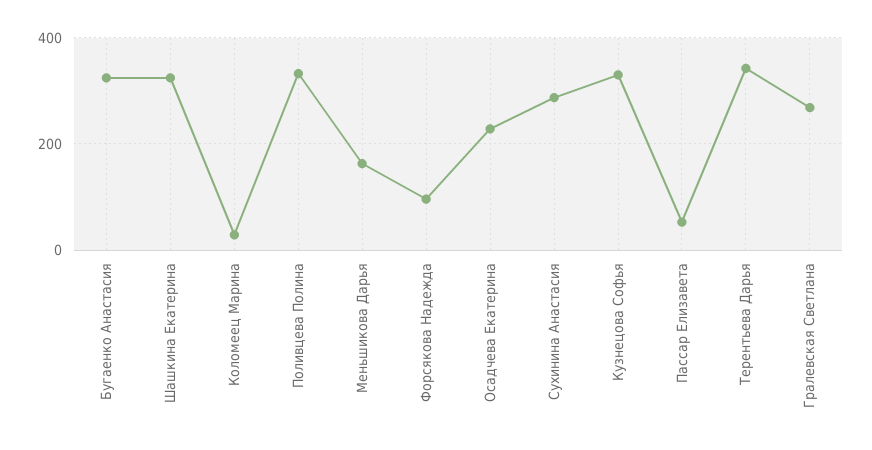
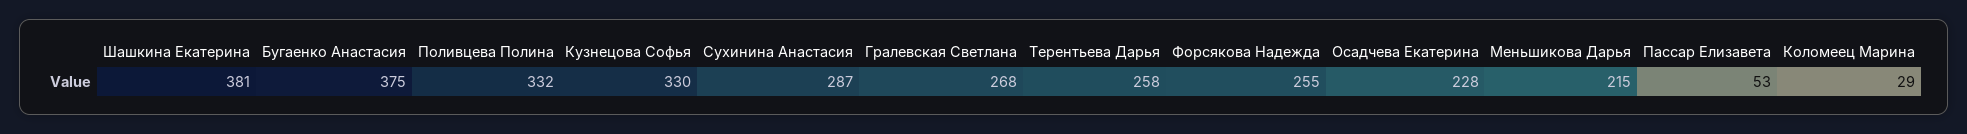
Бугаенко Анастасия: 320 -> 375
Шашкина Екатерина: 320 -> 381
Меньшикова Дарья: 160 -> 215
Форсякова Надежда: 100 -> 255
Терентьева Дарья: 340 -> 258

